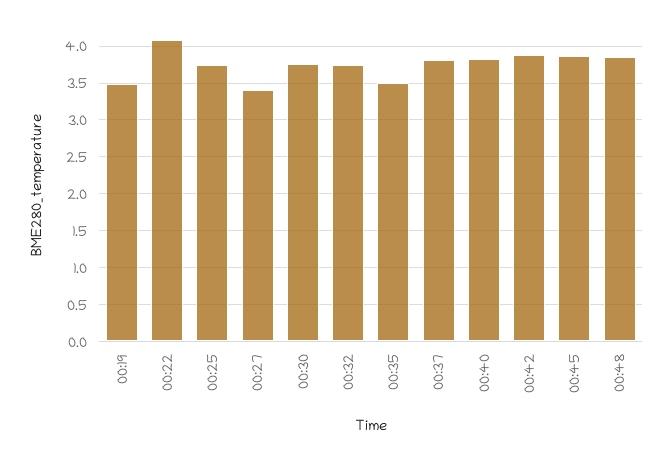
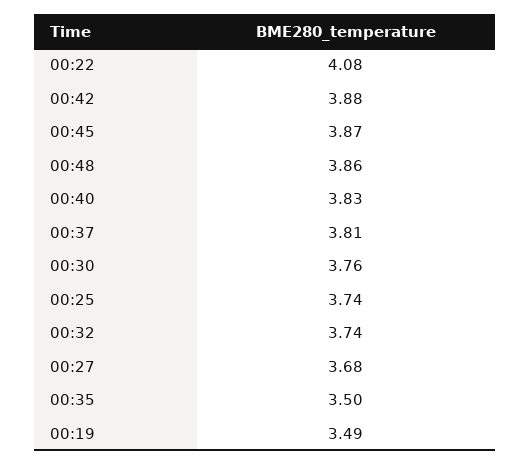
00:27: 3.4 -> 3.68

